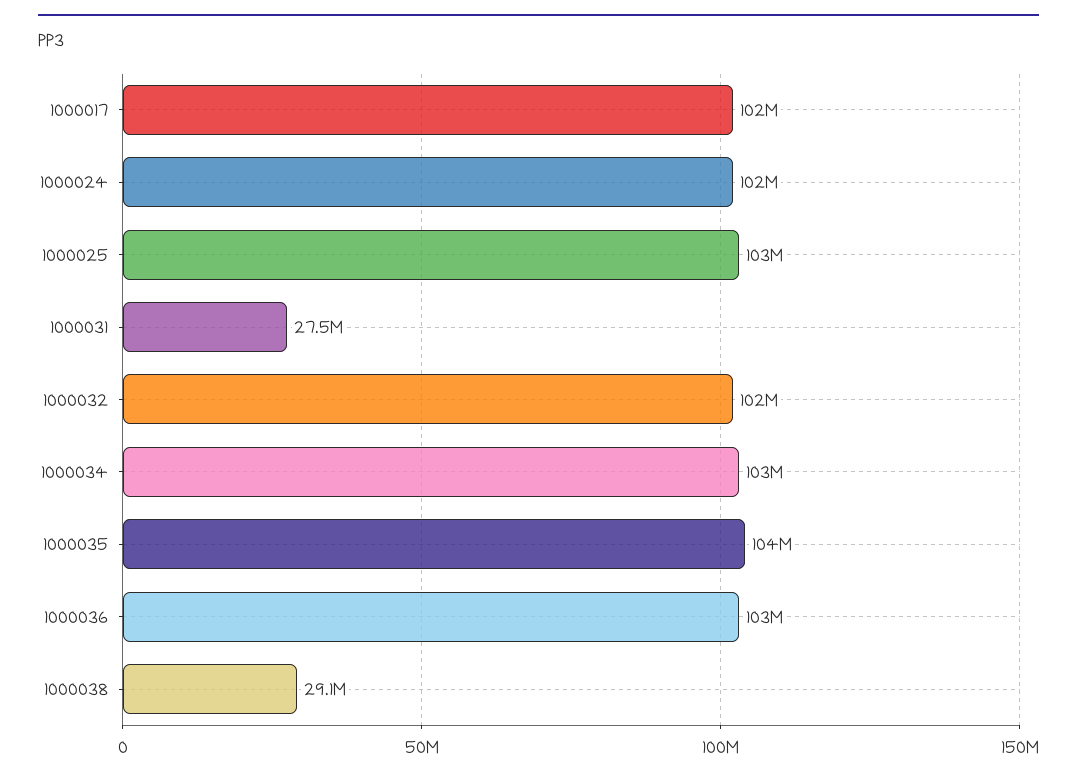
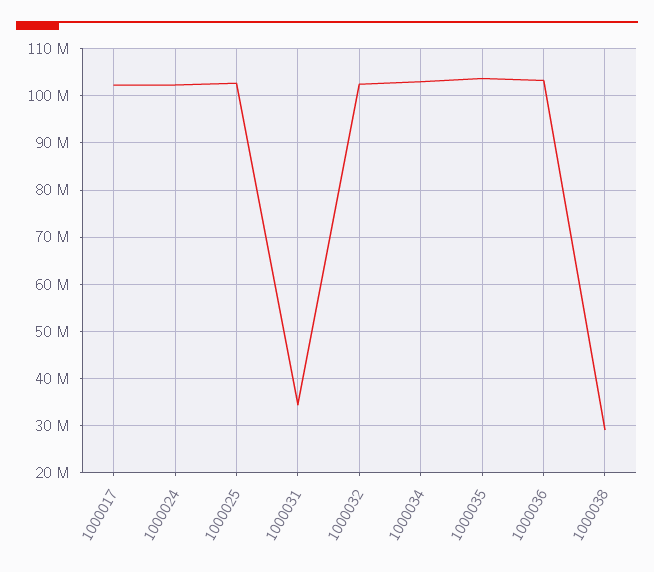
1000031: 27500000 -> 34000000

